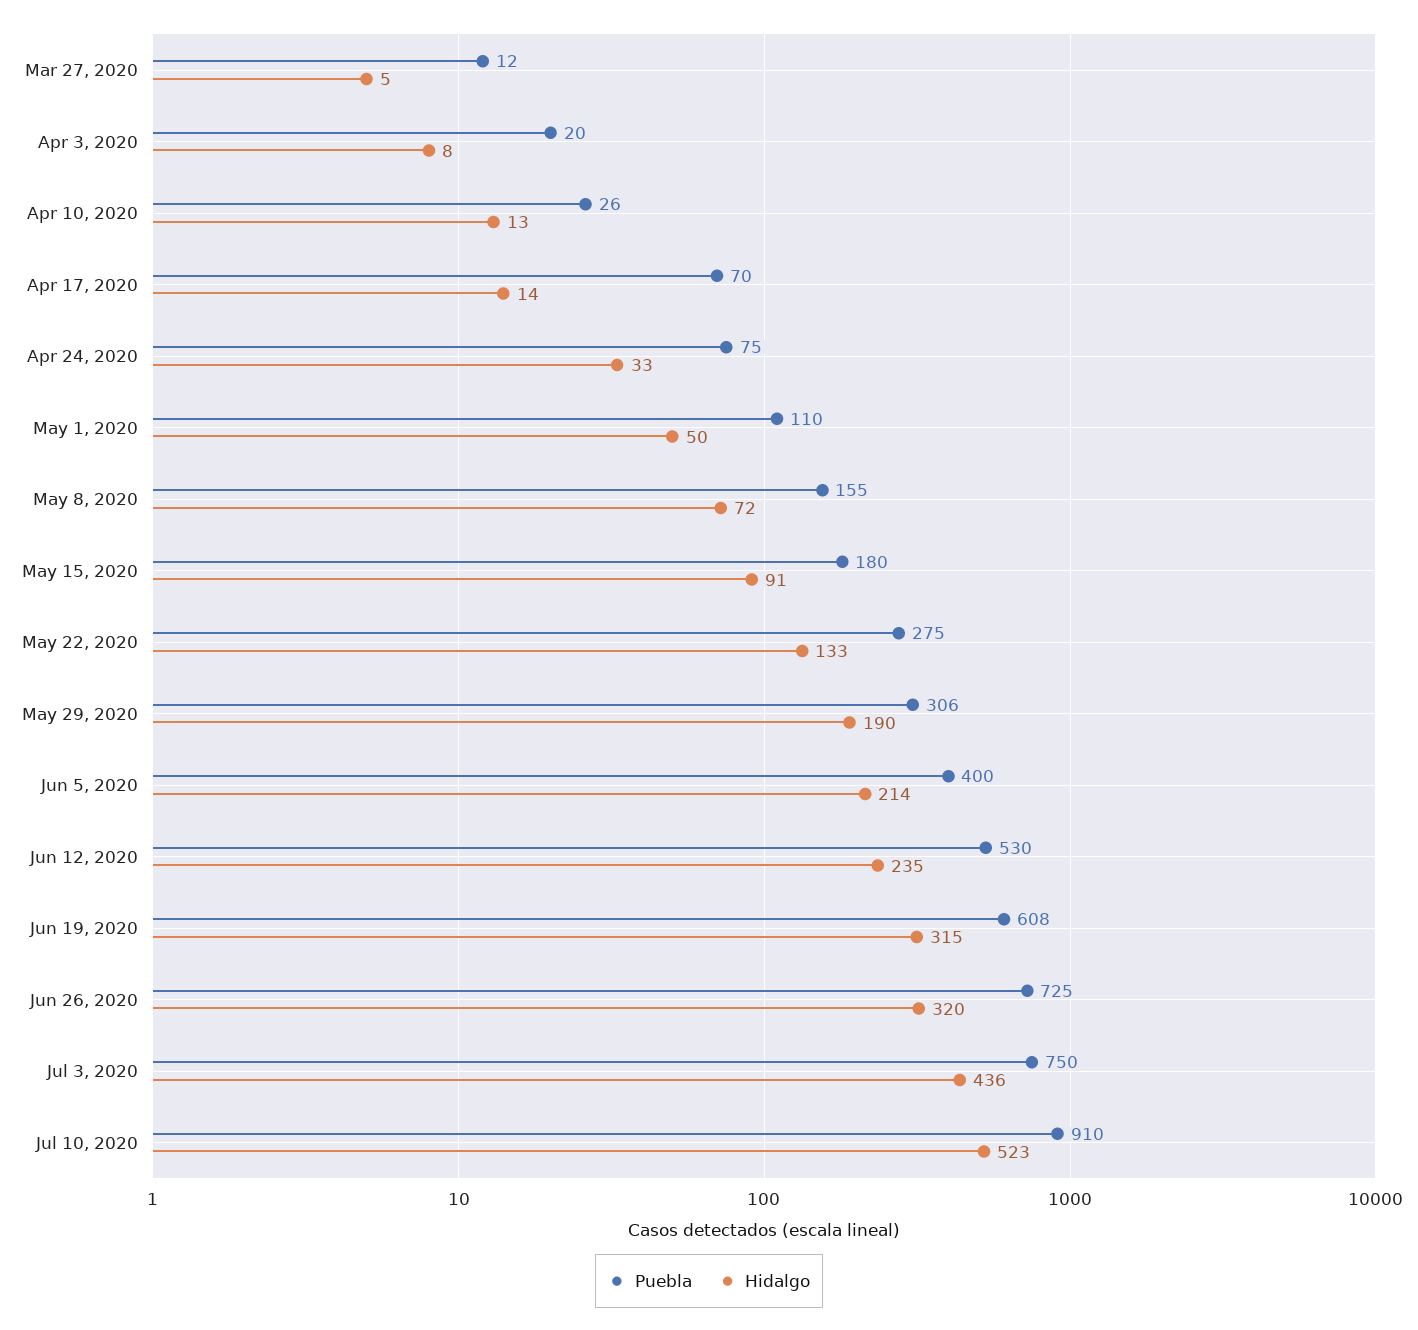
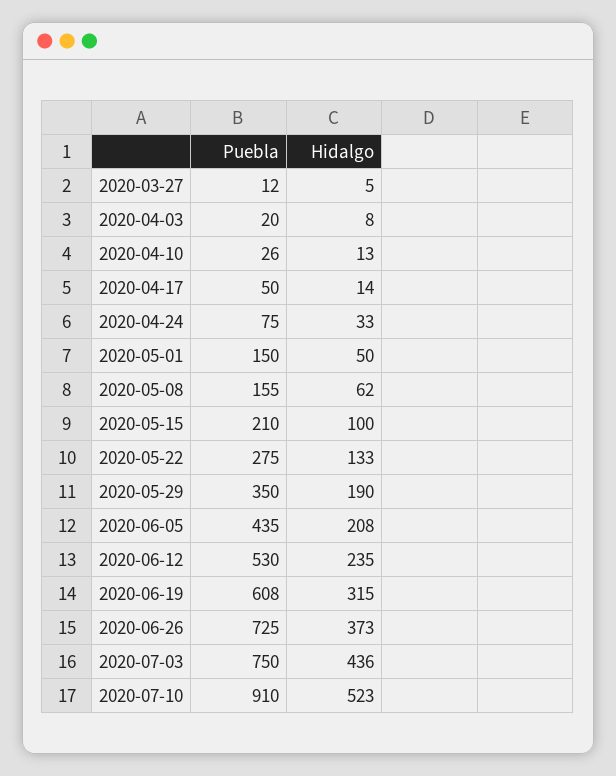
Puebla, Apr 17, 2020: 70 -> 50
Puebla, May 1, 2020: 110 -> 150
Hidalgo, May 8, 2020: 72 -> 62
Puebla, May 15, 2020: 180 -> 210
Hidalgo, May 15, 2020: 91 -> 100
Puebla, May 29, 2020: 306 -> 350
Puebla, Jun 5, 2020: 400 -> 435
Hidalgo, Jun 5, 2020: 214 -> 208
Hidalgo, Jun 26, 2020: 320 -> 373

